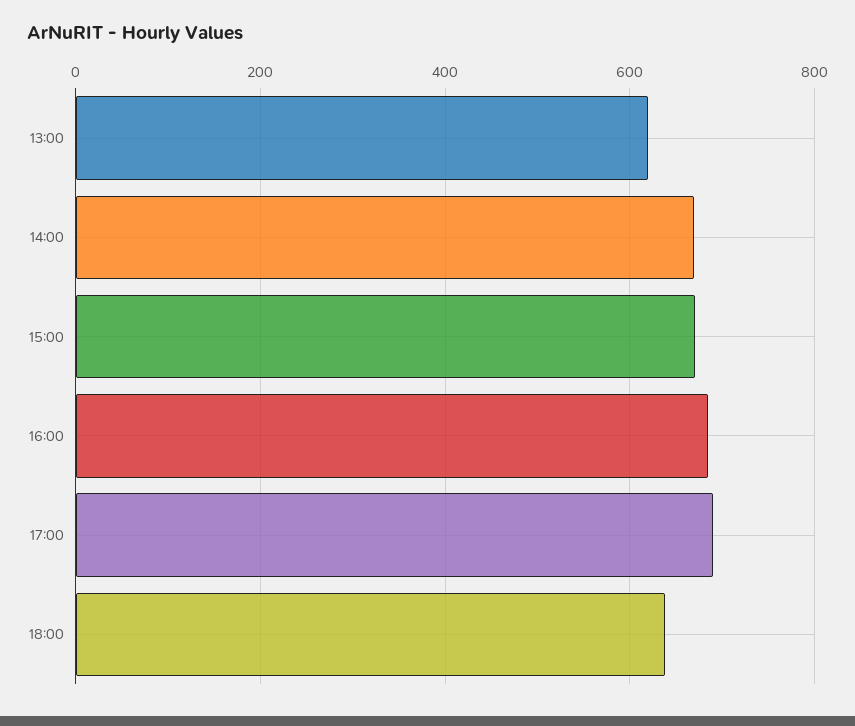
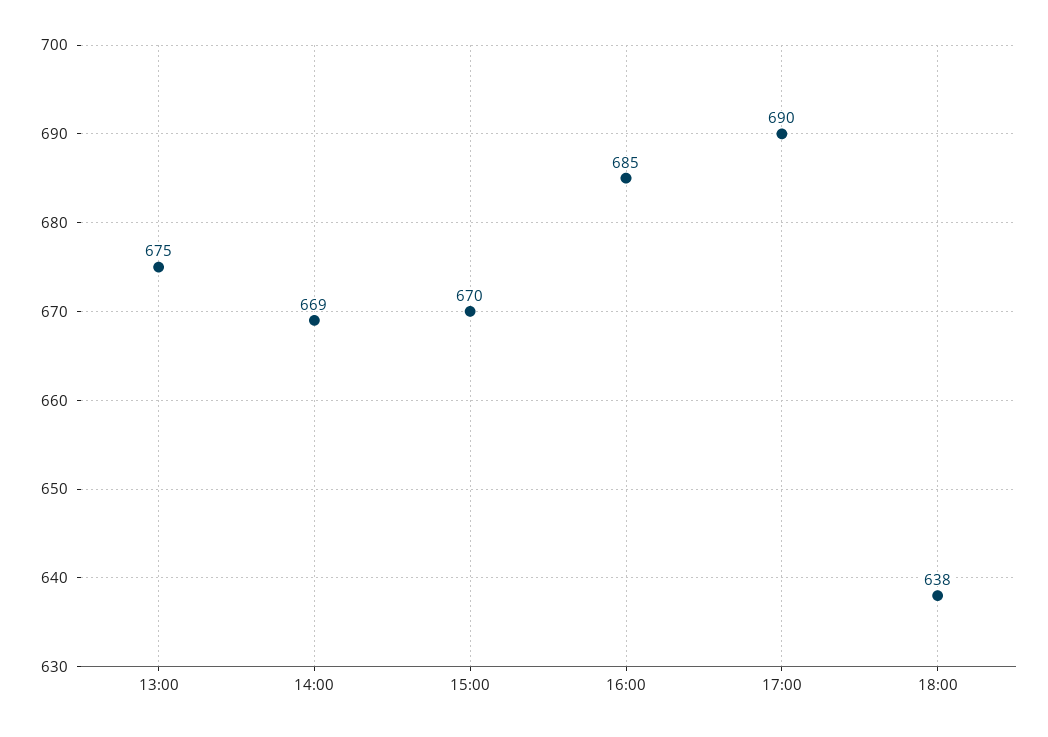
13:00: 620 -> 675

